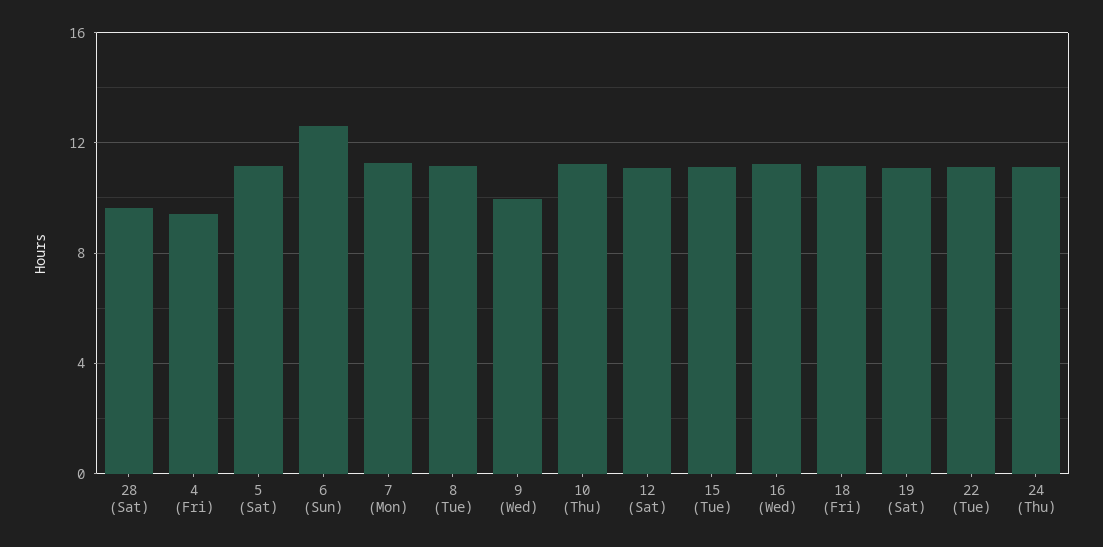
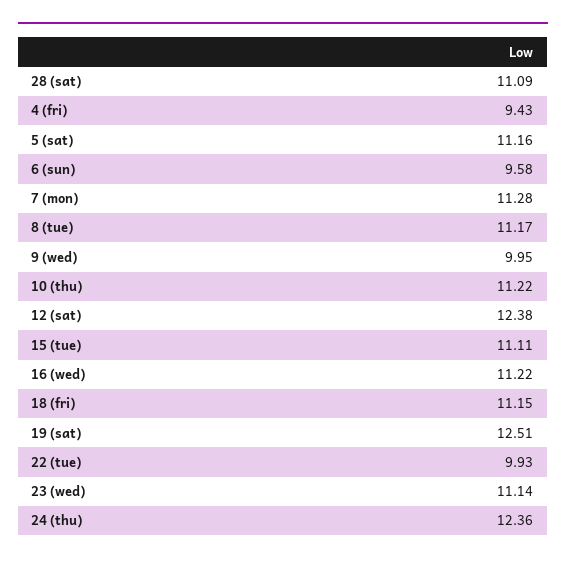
28 (Sat): 9.5 -> 11.09
6 (Sun): 12.5 -> 9.58
12 (Sat): 11 -> 12.38
19 (Sat): 11 -> 12.51
22 (Tue): 11 -> 9.93
24 (Thu): 11 -> 12.36
23 (wed): none -> 11.14

